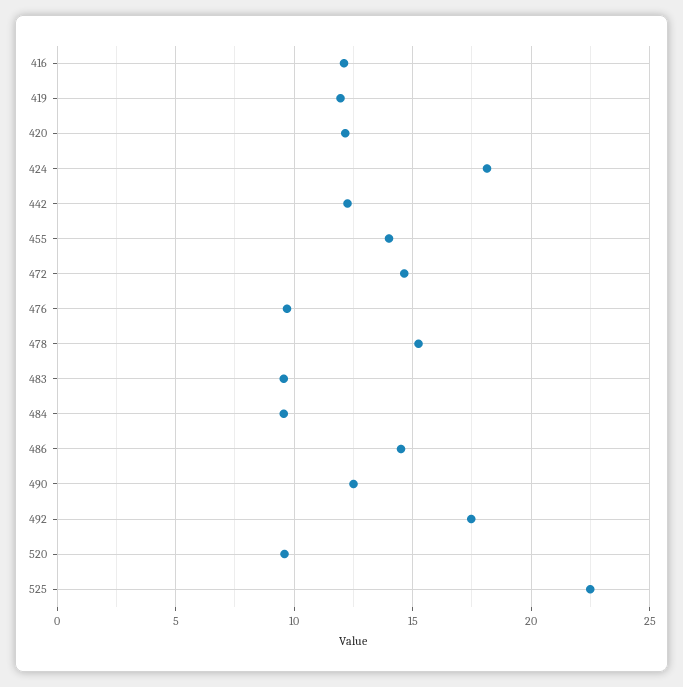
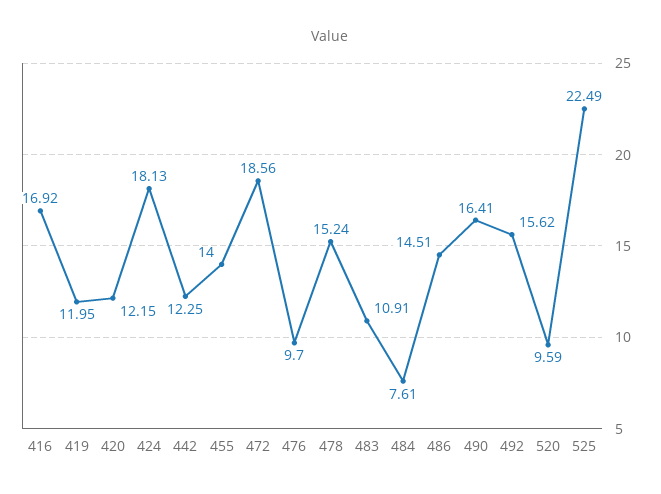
416: 12 -> 16.92
472: 14.5 -> 18.56
483: 9.5 -> 10.91
484: 9.5 -> 7.61
490: 12.5 -> 16.41
492: 17.5 -> 15.62

